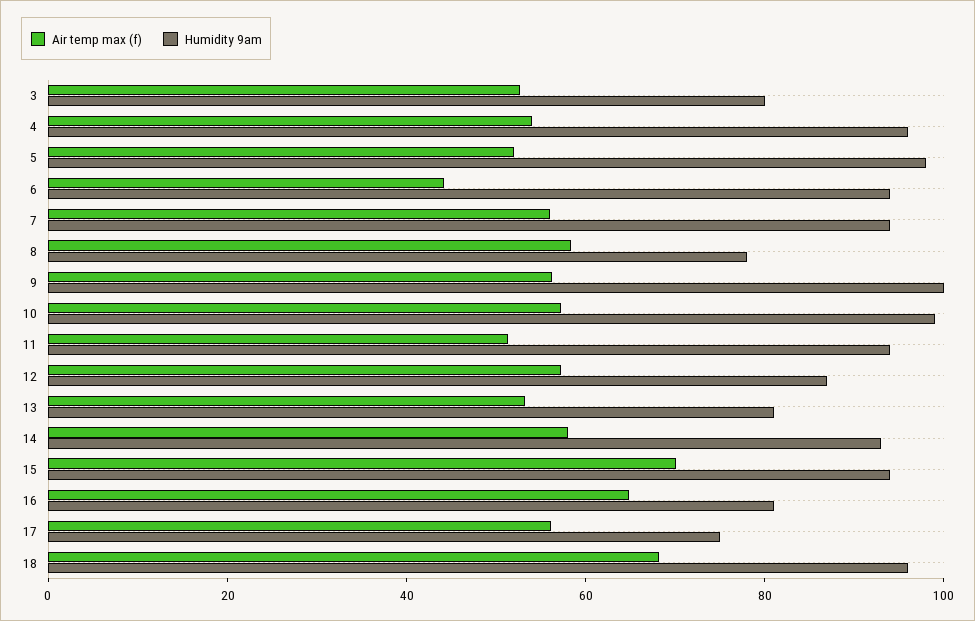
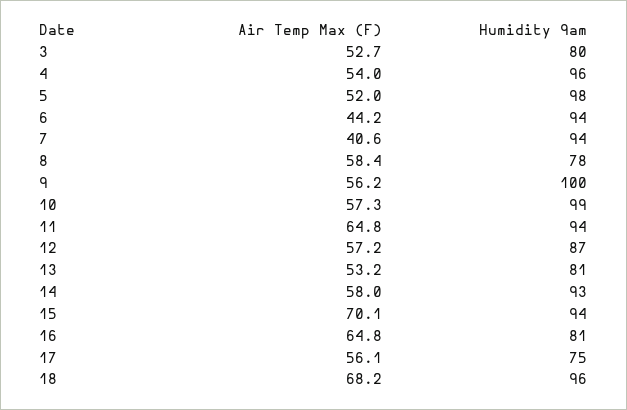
Air temp max (f), 7: 55 -> 40.6
Air temp max (f), 11: 50 -> 64.8

